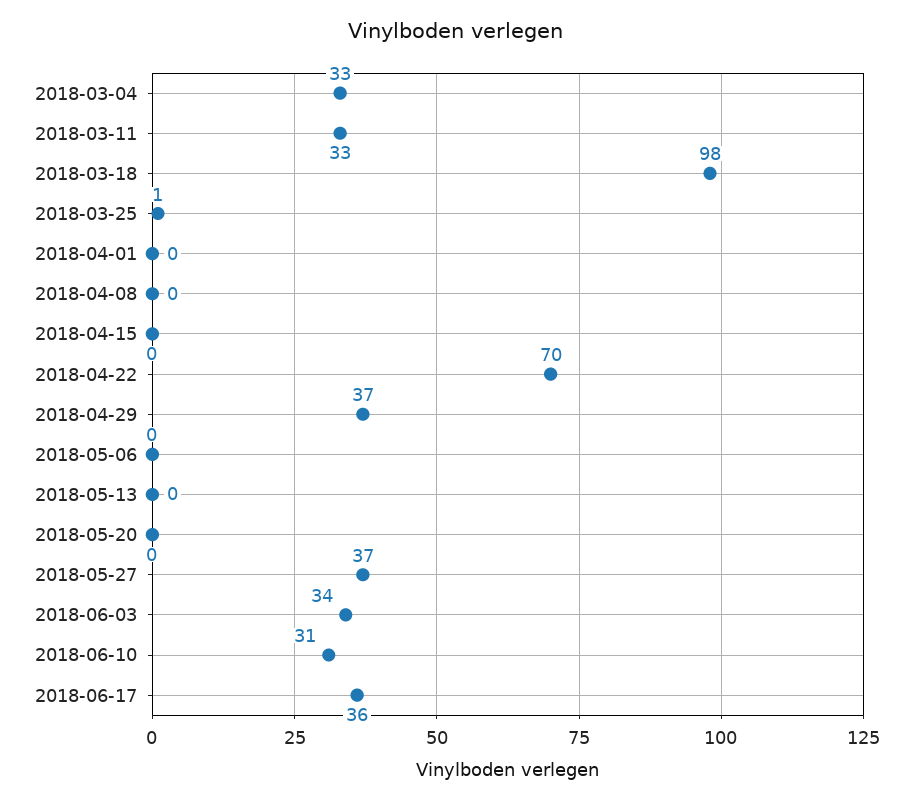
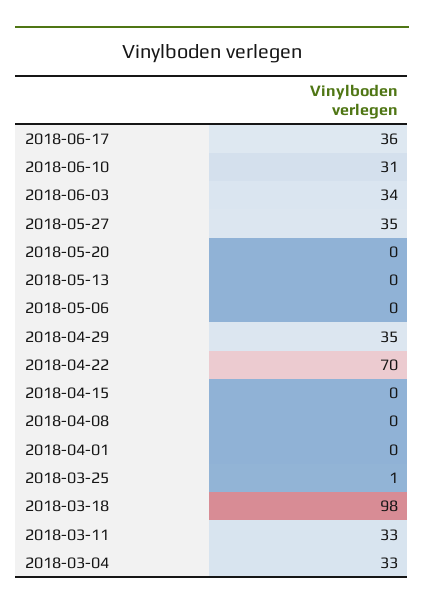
2018-04-29: 37 -> 35
2018-05-27: 37 -> 35

